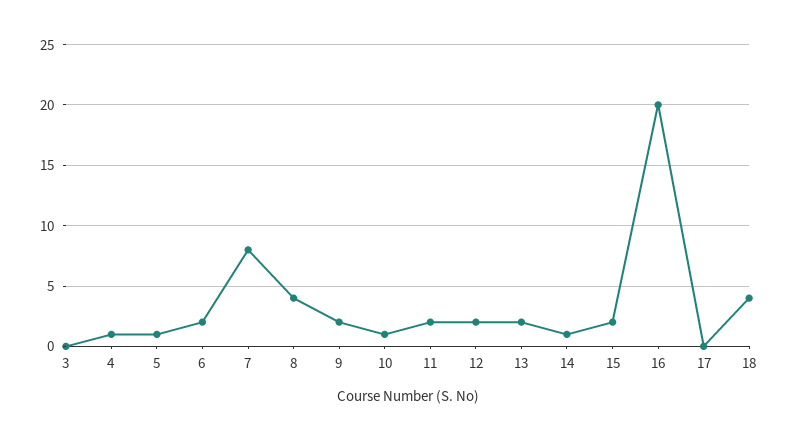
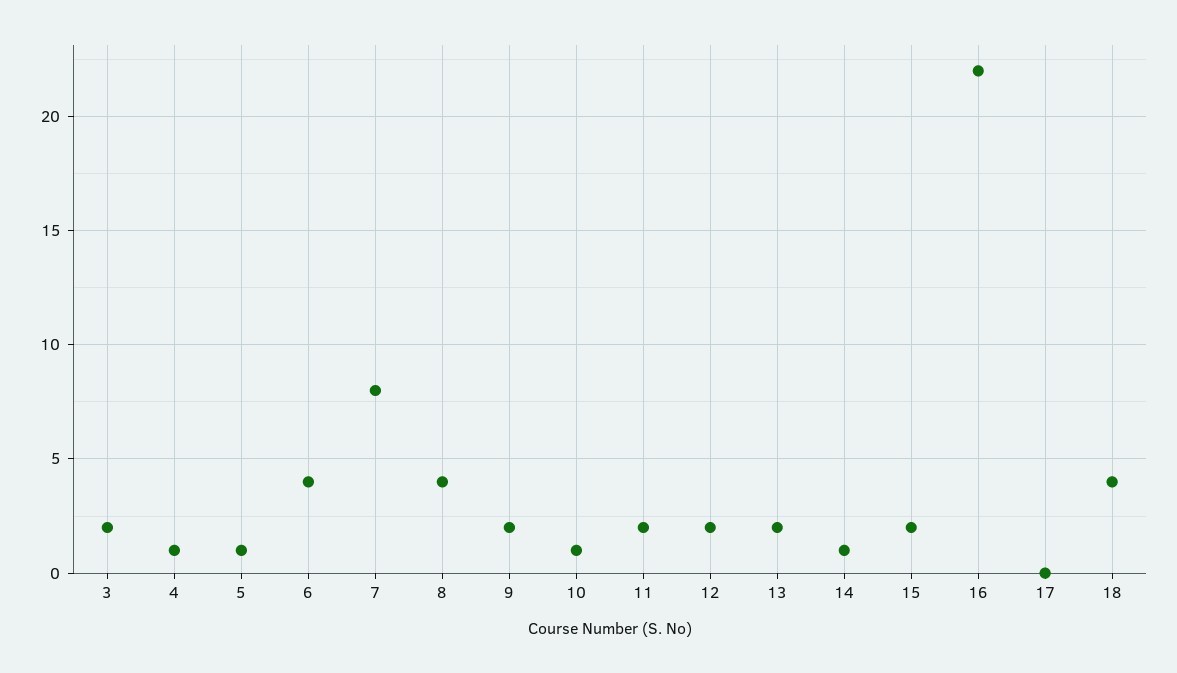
3: 0 -> 2
6: 2 -> 4
16: 20 -> 22

